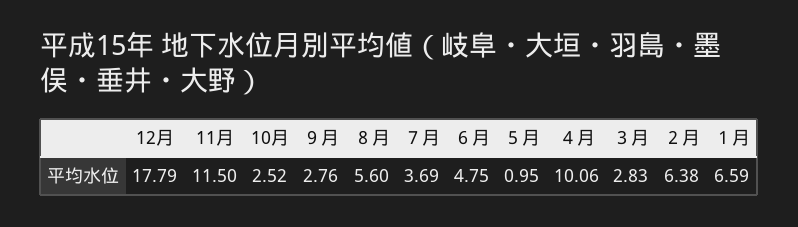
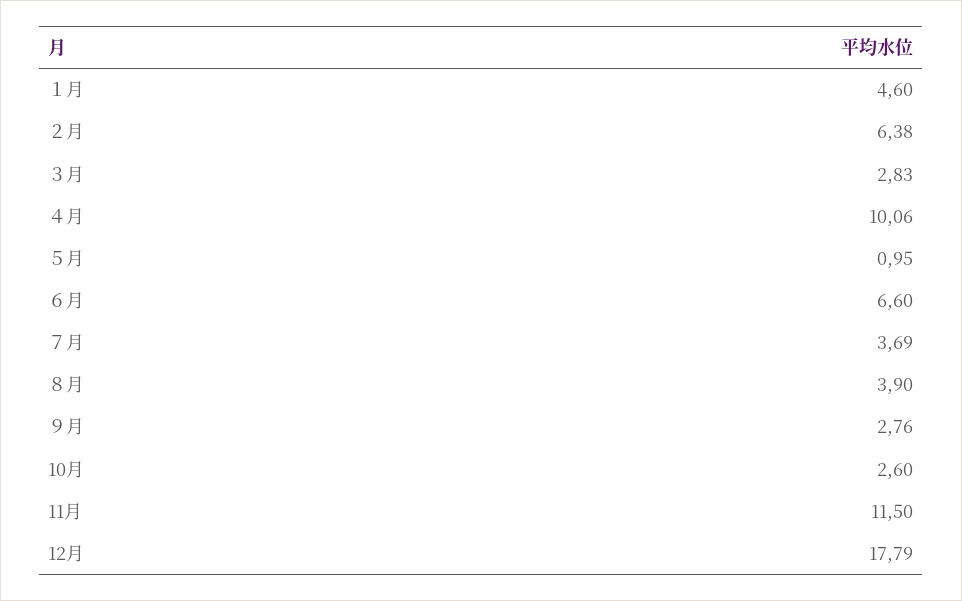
10月: 2.52 -> 2.6
８月: 5.6 -> 3.9
６月: 4.75 -> 6.6
１月: 6.59 -> 4.6

